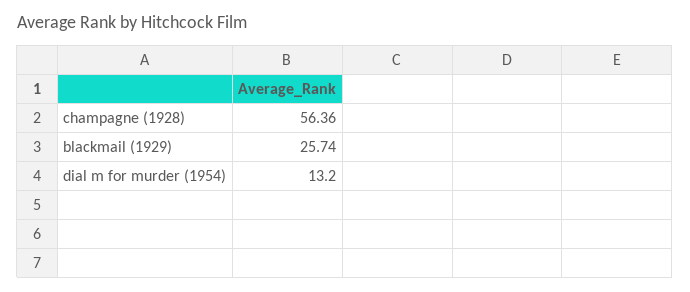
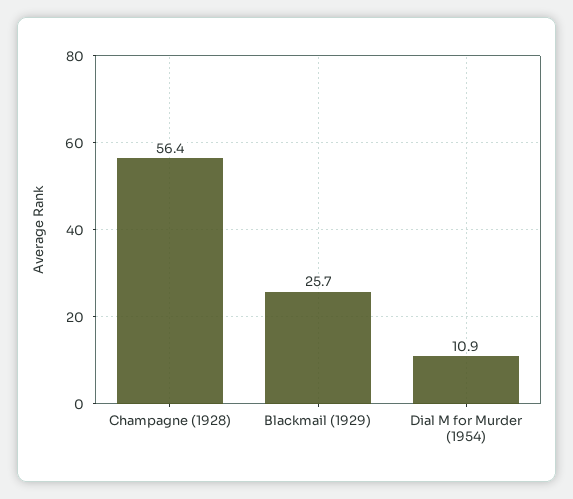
dial m for murder (1954): 13.2 -> 10.9

